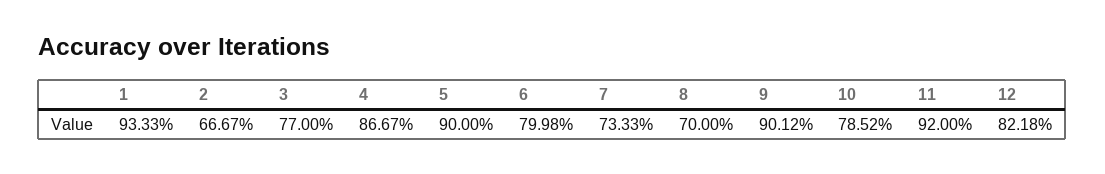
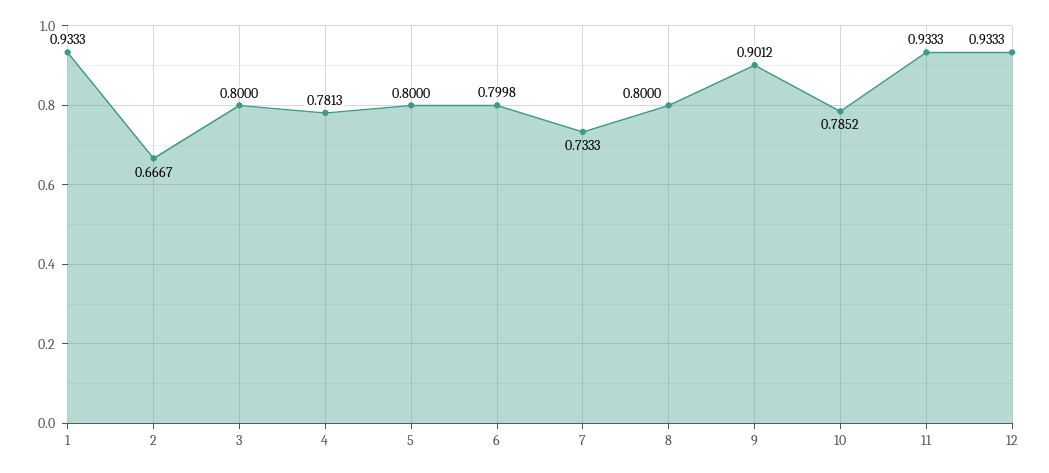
3: 0.77 -> 0.8
4: 0.8667 -> 0.7813
5: 0.9 -> 0.8
8: 0.7 -> 0.8
11: 0.92 -> 0.9333
12: 0.8218 -> 0.9333

